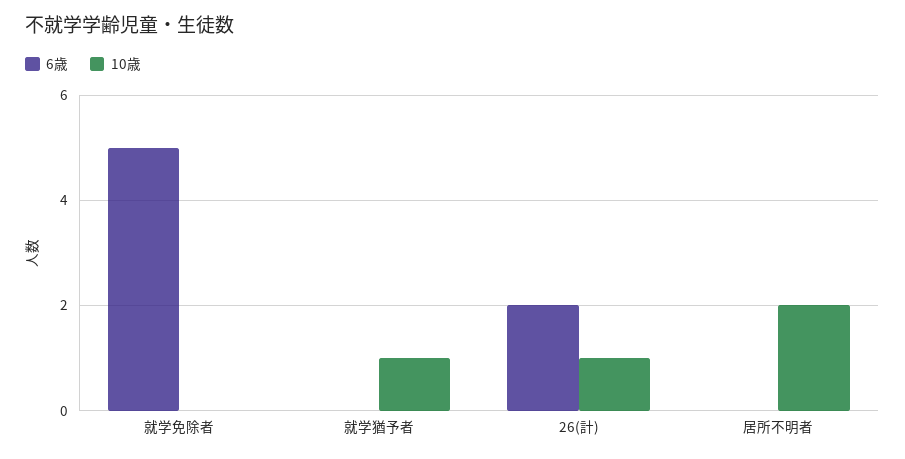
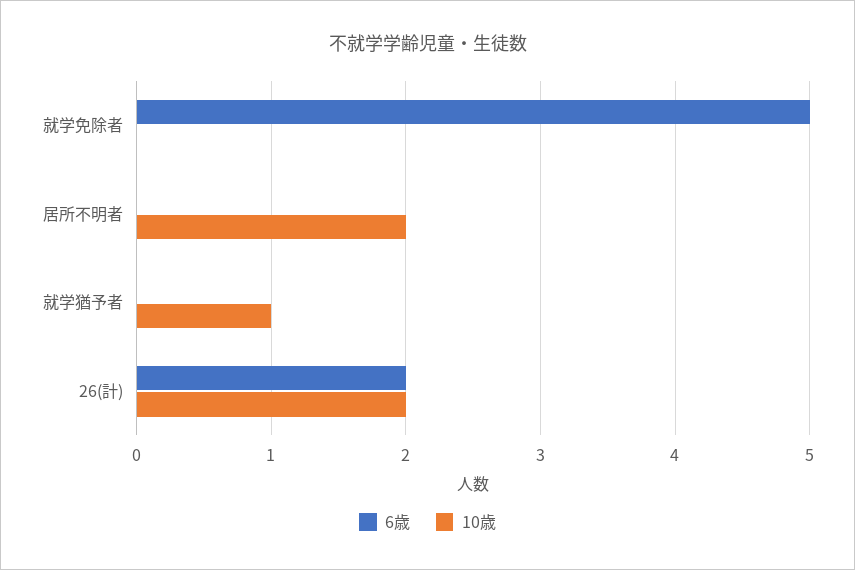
10歳, 26(計): 1 -> 2

